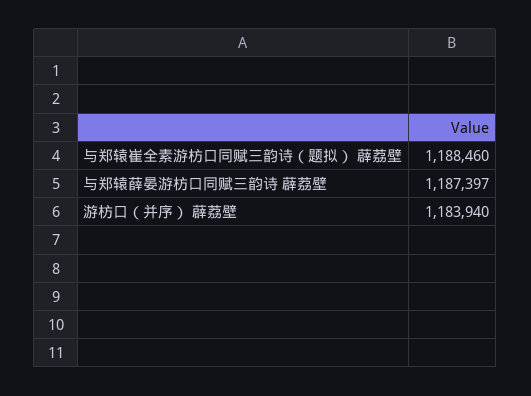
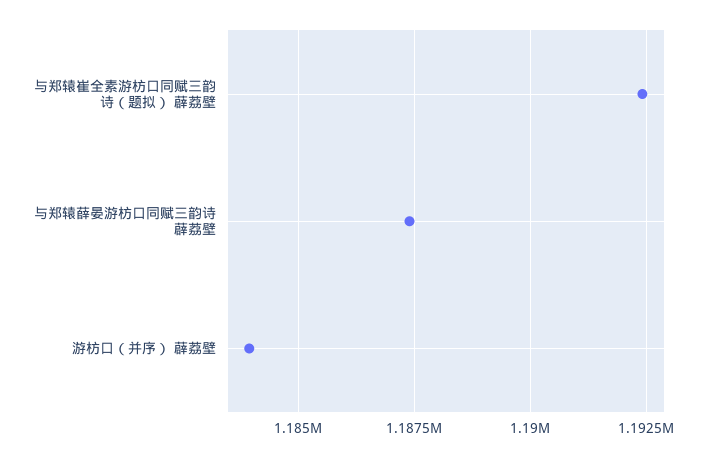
与郑辕崔全素游枋口同赋三韵诗（题拟） 薜荔壁: 1188460 -> 1192500

